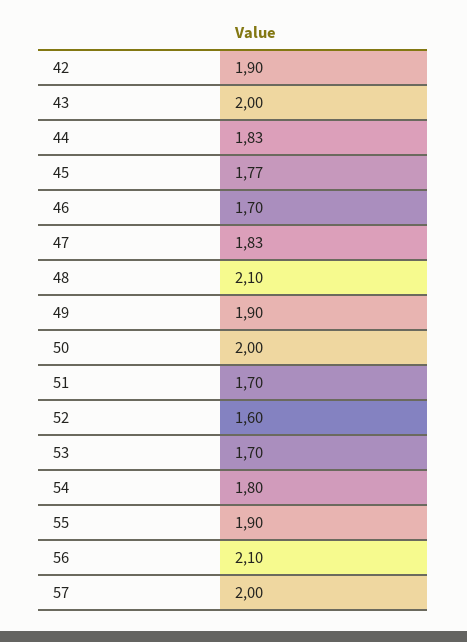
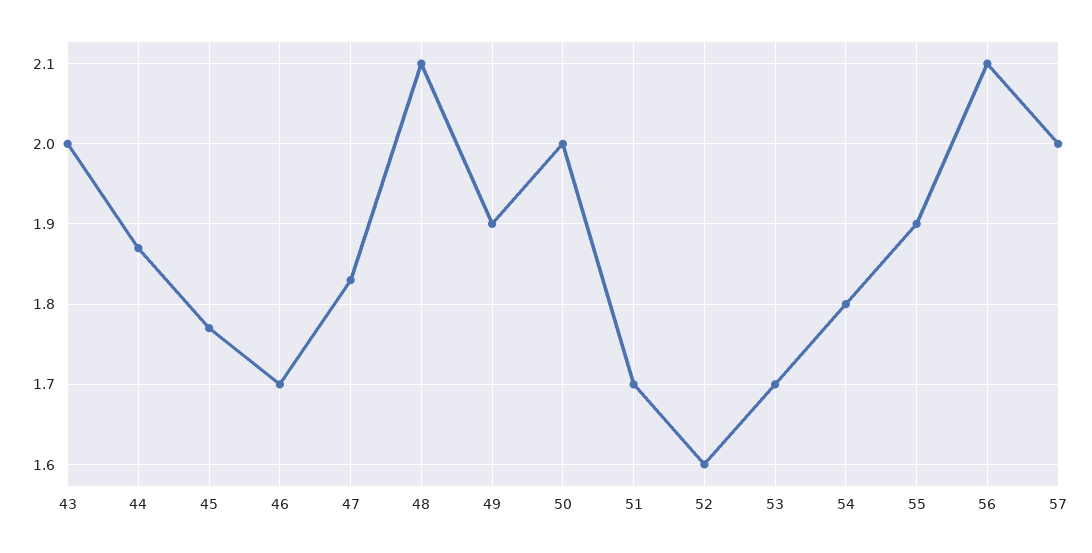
42: 1.9 -> none
44: 1.83 -> 1.87

